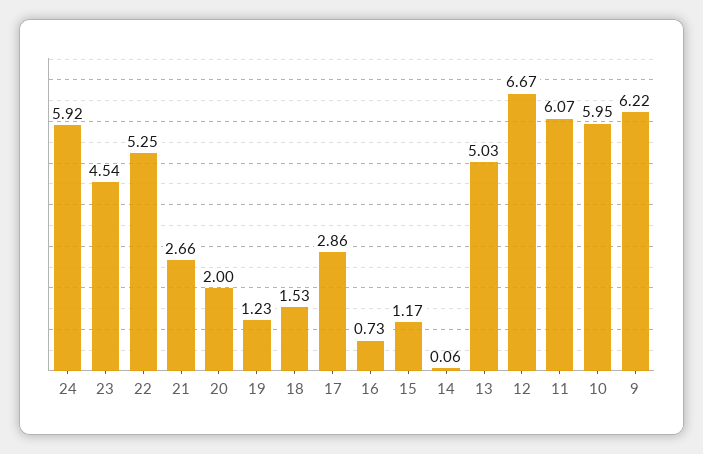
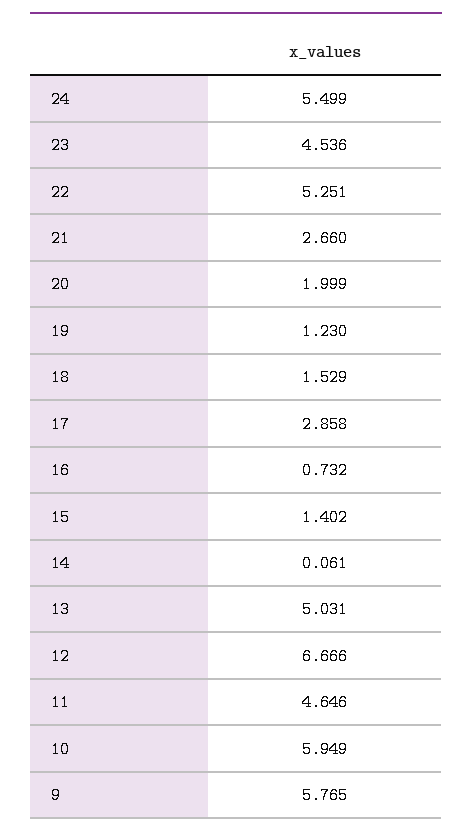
24: 5.92 -> 5.499
15: 1.17 -> 1.402
11: 6.07 -> 4.646
9: 6.22 -> 5.765

